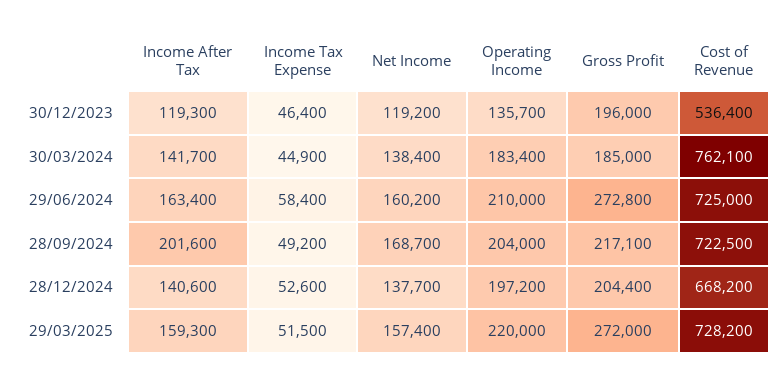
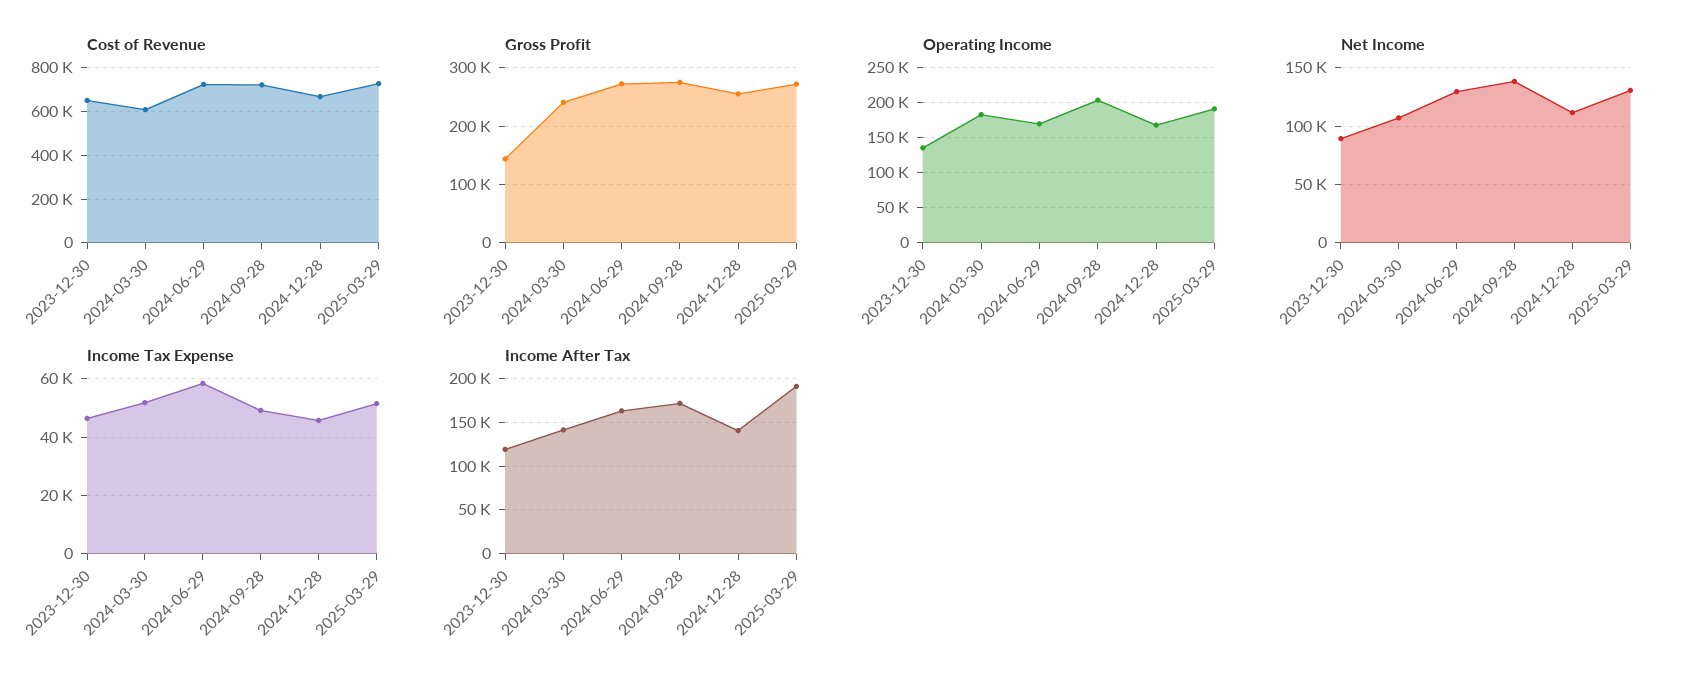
Net Income, 30/12/2023: 119200 -> 90000
Gross Profit, 30/12/2023: 196000 -> 140000
Cost of Revenue, 30/12/2023: 536400 -> 650000
Income Tax Expense, 30/03/2024: 44900 -> 52500
Net Income, 30/03/2024: 138400 -> 110000
Gross Profit, 30/03/2024: 185000 -> 240000
Cost of Revenue, 30/03/2024: 762100 -> 600000
Net Income, 29/06/2024: 160200 -> 130000
Operating Income, 29/06/2024: 210000 -> 170000
Income After Tax, 28/09/2024: 201600 -> 170000
Net Income, 28/09/2024: 168700 -> 140000
Gross Profit, 28/09/2024: 217100 -> 280000
Income Tax Expense, 28/12/2024: 52600 -> 45000
Net Income, 28/12/2024: 137700 -> 110000
Operating Income, 28/12/2024: 197200 -> 170000
Gross Profit, 28/12/2024: 204400 -> 260000
Income After Tax, 29/03/2025: 159300 -> 190000
Net Income, 29/03/2025: 157400 -> 130000
Operating Income, 29/03/2025: 220000 -> 190000

